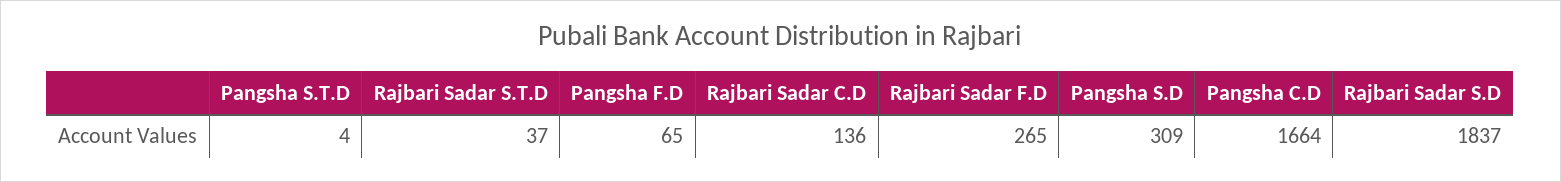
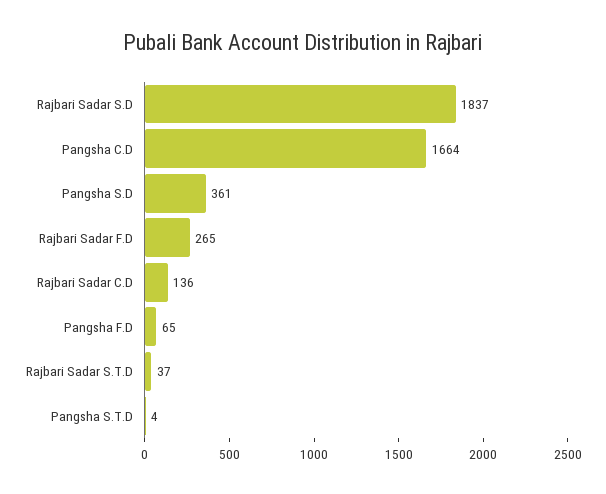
Pangsha S.D: 309 -> 361

